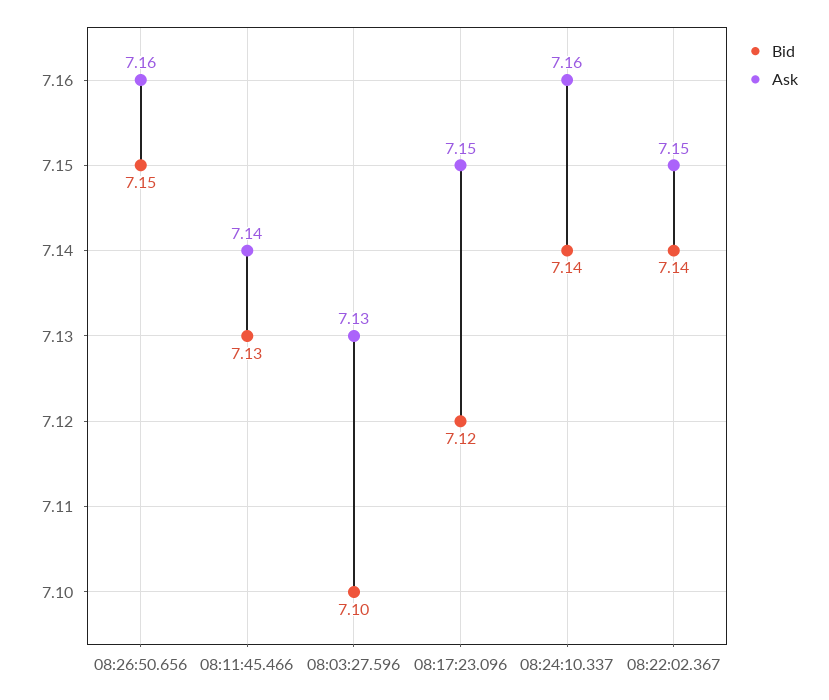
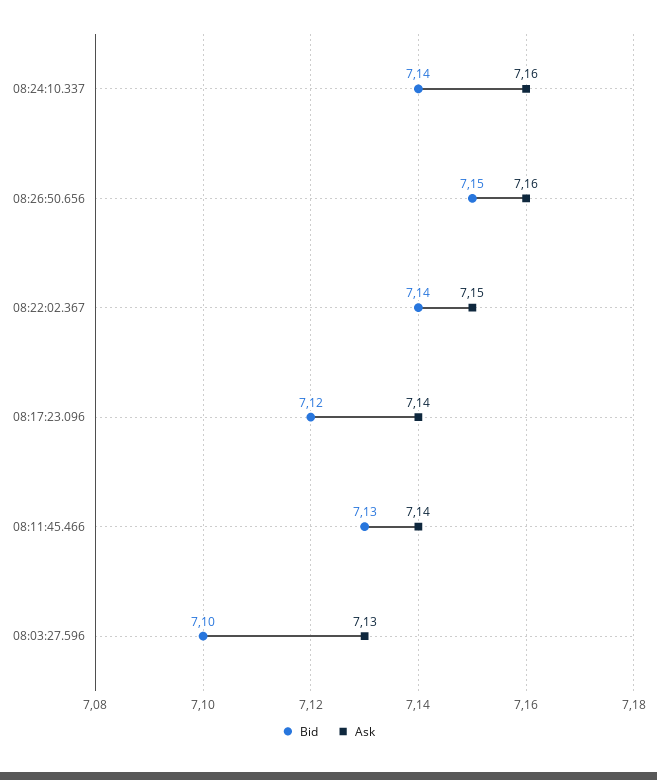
Ask, 08:17:23.096: 7.15 -> 7.14

